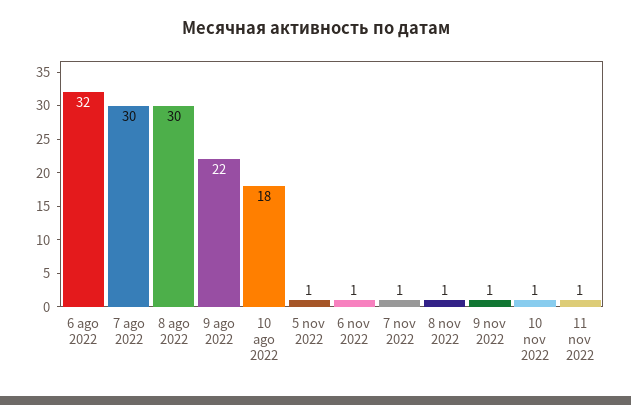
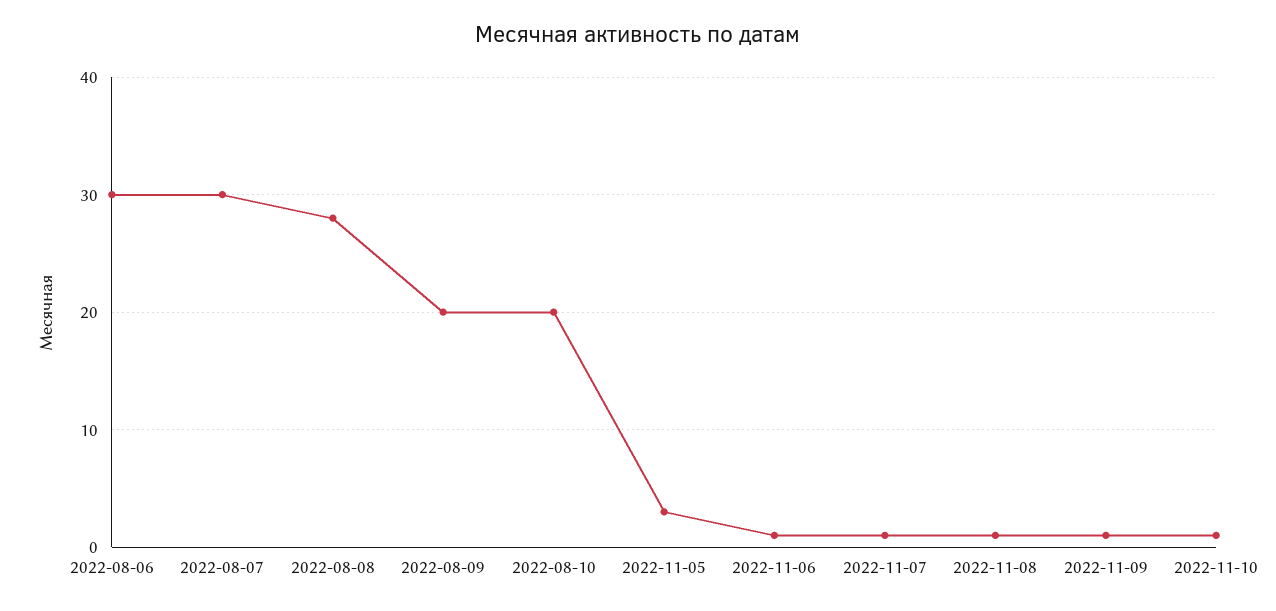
6 ago 2022: 32 -> 30
8 ago 2022: 30 -> 28
9 ago 2022: 22 -> 20
10 ago 2022: 18 -> 20
5 nov 2022: 1 -> 3
11 nov 2022: 1 -> none

